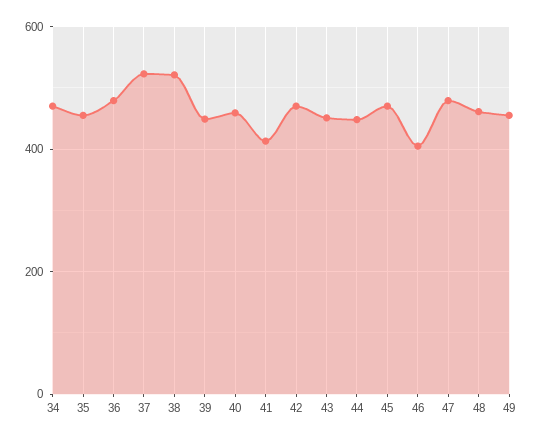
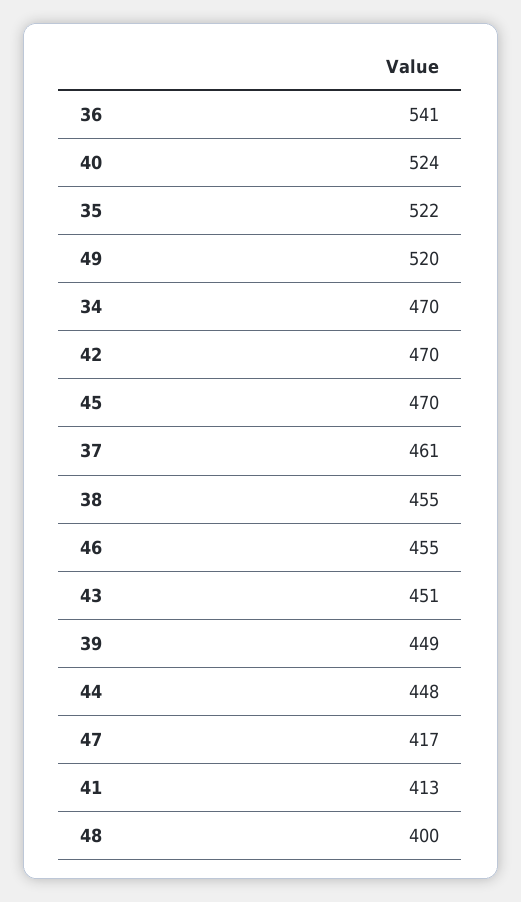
35: 460 -> 522
36: 480 -> 541
37: 520 -> 461
38: 520 -> 455
40: 460 -> 524
46: 400 -> 455
47: 480 -> 417
48: 460 -> 400
49: 460 -> 520

